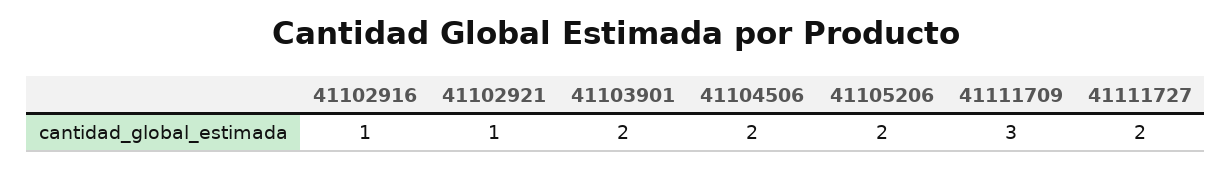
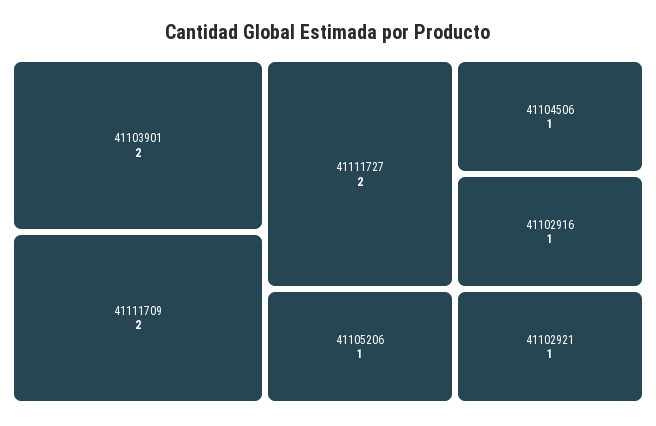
41104506: 2 -> 1
41105206: 2 -> 1
41111709: 3 -> 2

